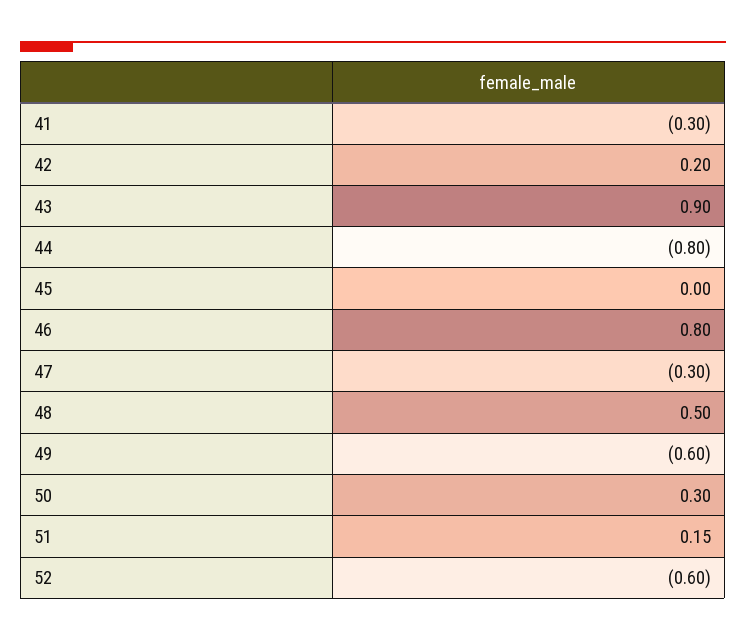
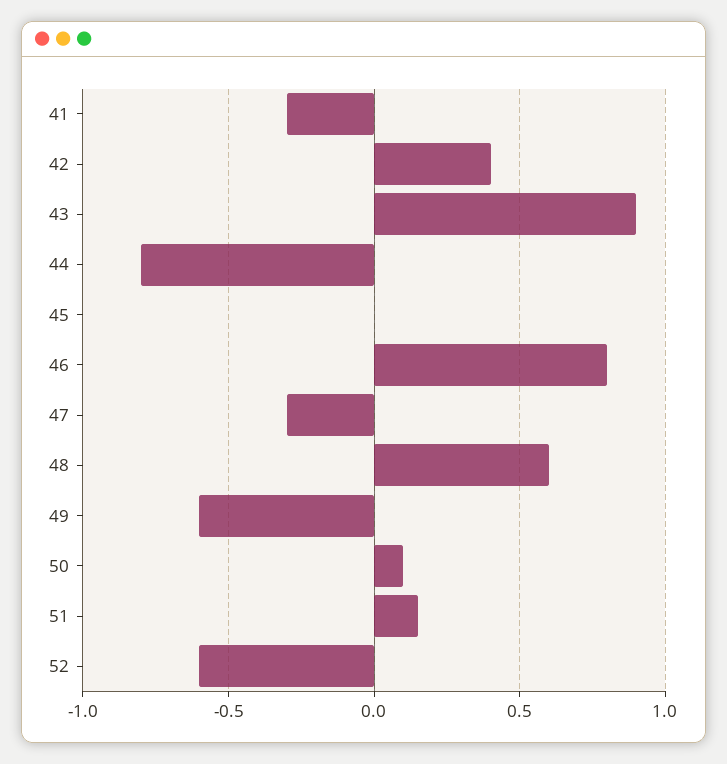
42: 0.2 -> 0.4
48: 0.5 -> 0.6
50: 0.3 -> 0.1

